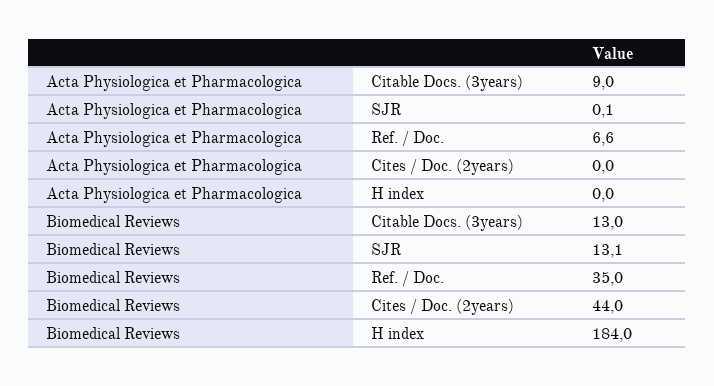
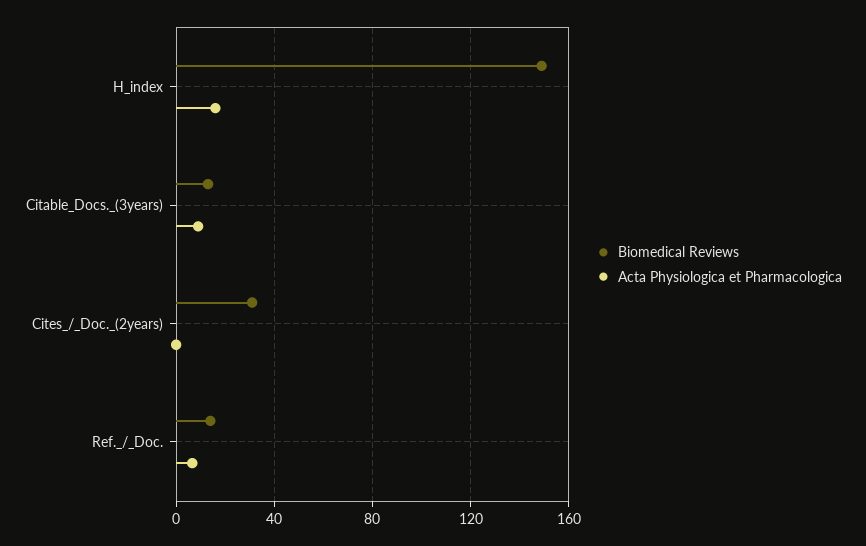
Acta Physiologica et Pharmacologica, SJR: 0.1 -> none
Acta Physiologica et Pharmacologica, H index: 0 -> 15
Biomedical Reviews, SJR: 13.1 -> none
Biomedical Reviews, Ref. / Doc.: 35 -> 15
Biomedical Reviews, Cites / Doc. (2years): 44 -> 30
Biomedical Reviews, H index: 184 -> 150

